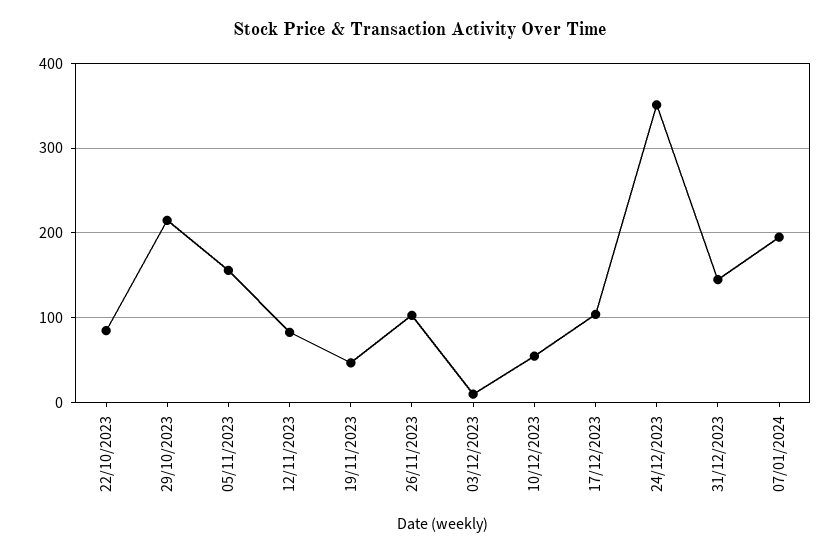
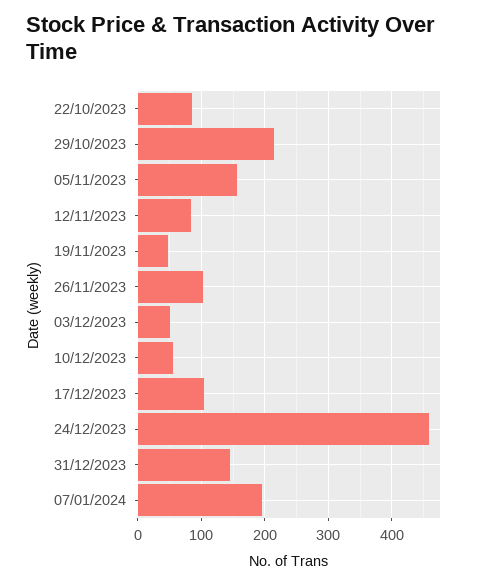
03/12/2023: 10 -> 50
24/12/2023: 350 -> 460

